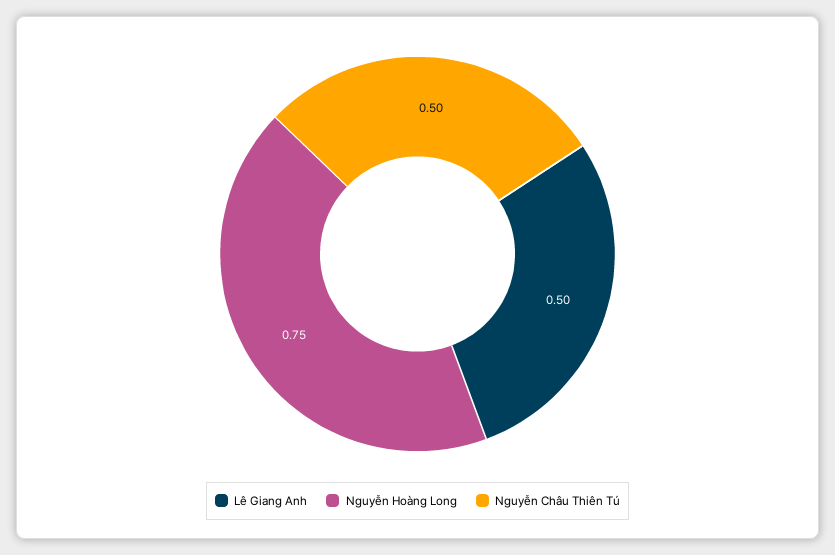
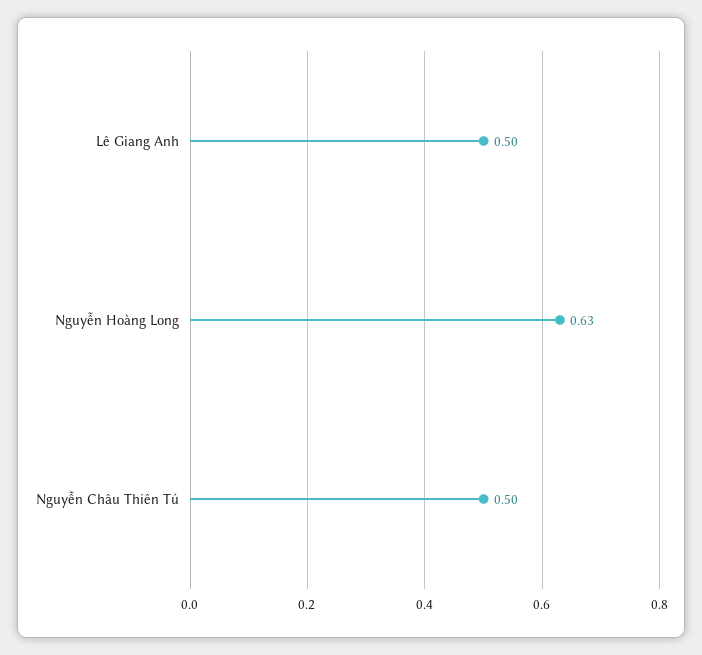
Nguyễn Hoàng Long: 0.75 -> 0.63

